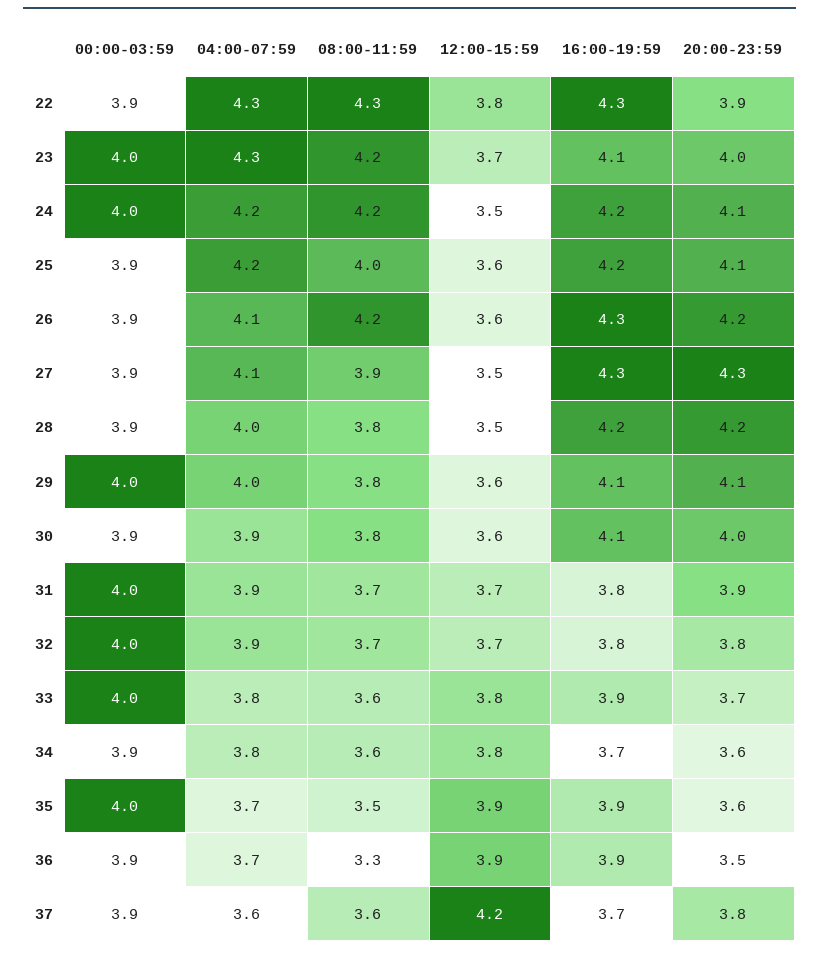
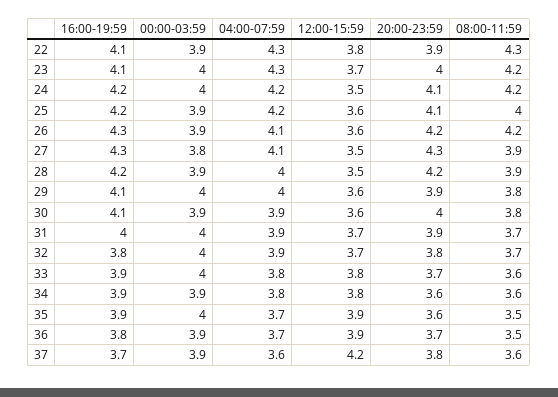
16:00-19:59, 22: 4.3 -> 4.1
00:00-03:59, 27: 3.9 -> 3.8
08:00-11:59, 28: 3.8 -> 3.9
20:00-23:59, 29: 4.1 -> 3.9
16:00-19:59, 31: 3.8 -> 4
16:00-19:59, 34: 3.7 -> 3.9
08:00-11:59, 36: 3.3 -> 3.5
16:00-19:59, 36: 3.9 -> 3.8
20:00-23:59, 36: 3.5 -> 3.7

